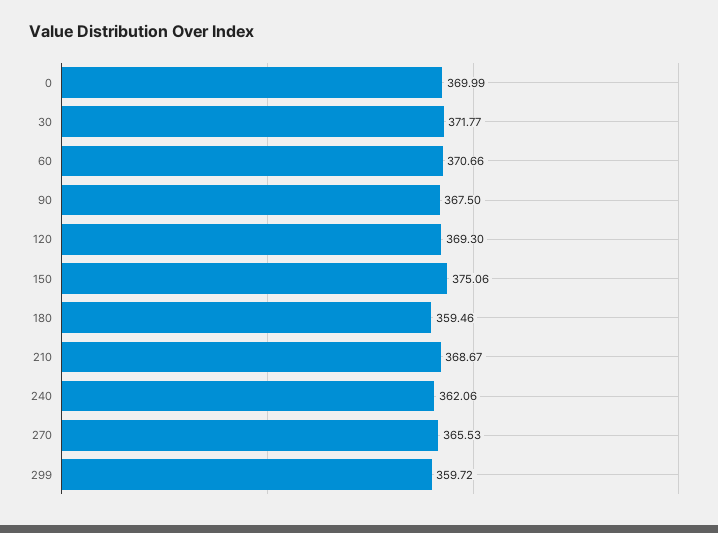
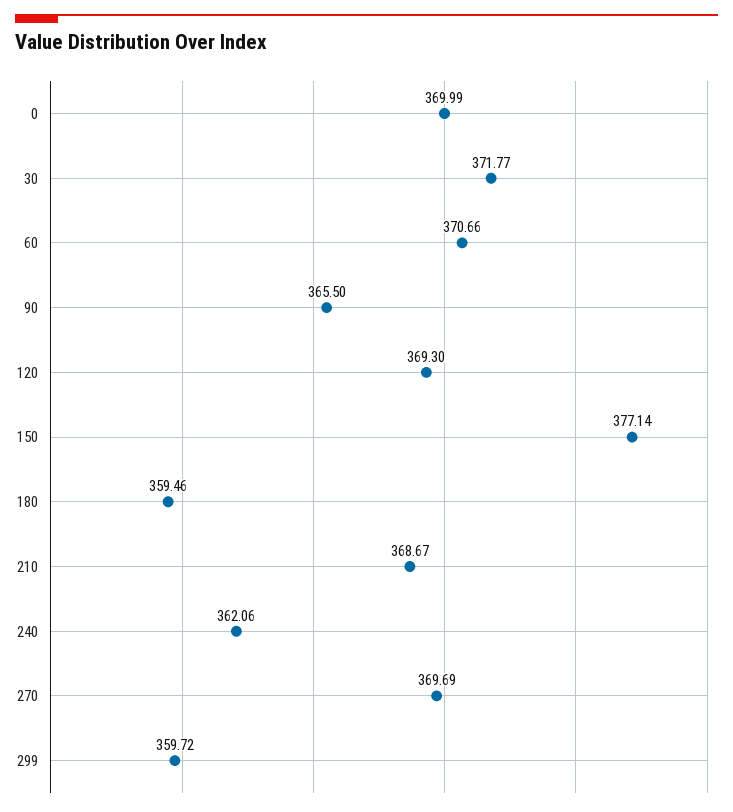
90: 367.5 -> 365.5
150: 375.06 -> 377.14
270: 365.53 -> 369.69

